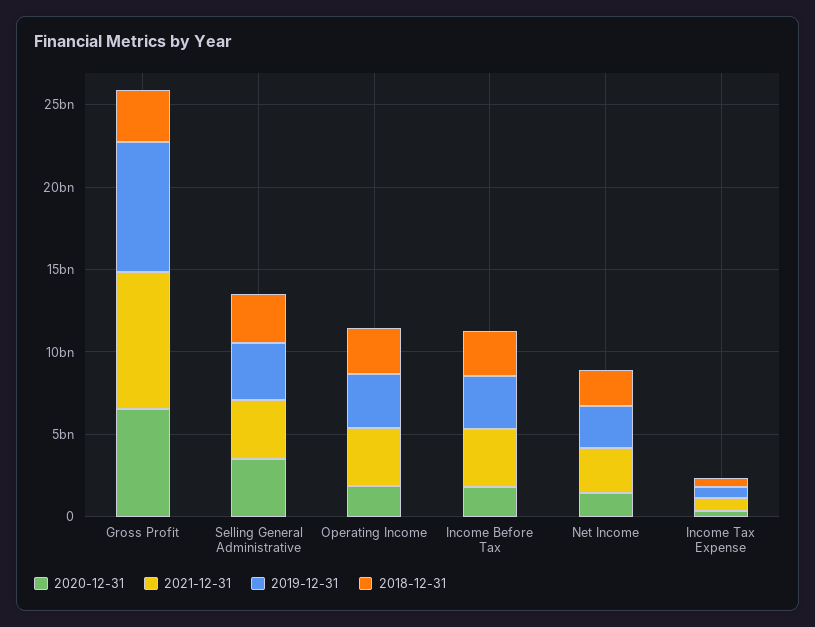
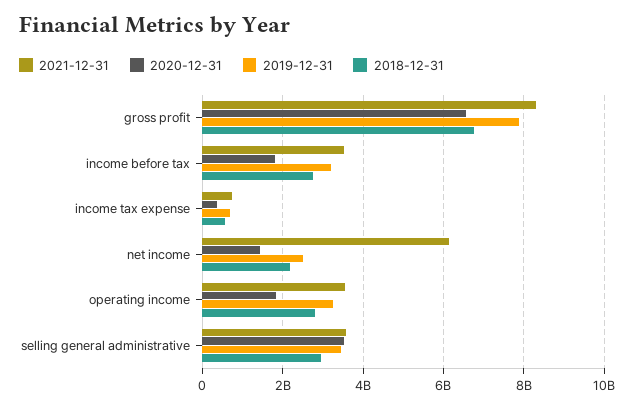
2018-12-31, Gross Profit: 3000000000 -> 6800000000
2021-12-31, Net Income: 3000000000 -> 6200000000

